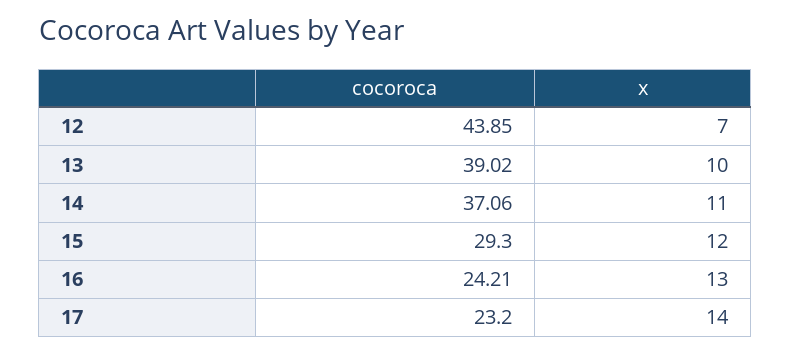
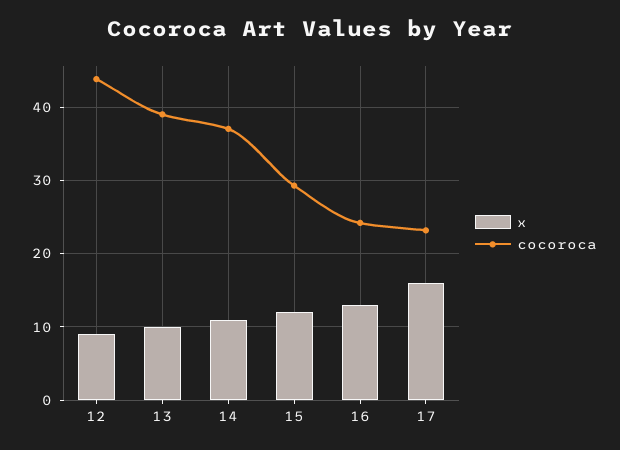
x, 12: 7 -> 9
x, 17: 14 -> 16

